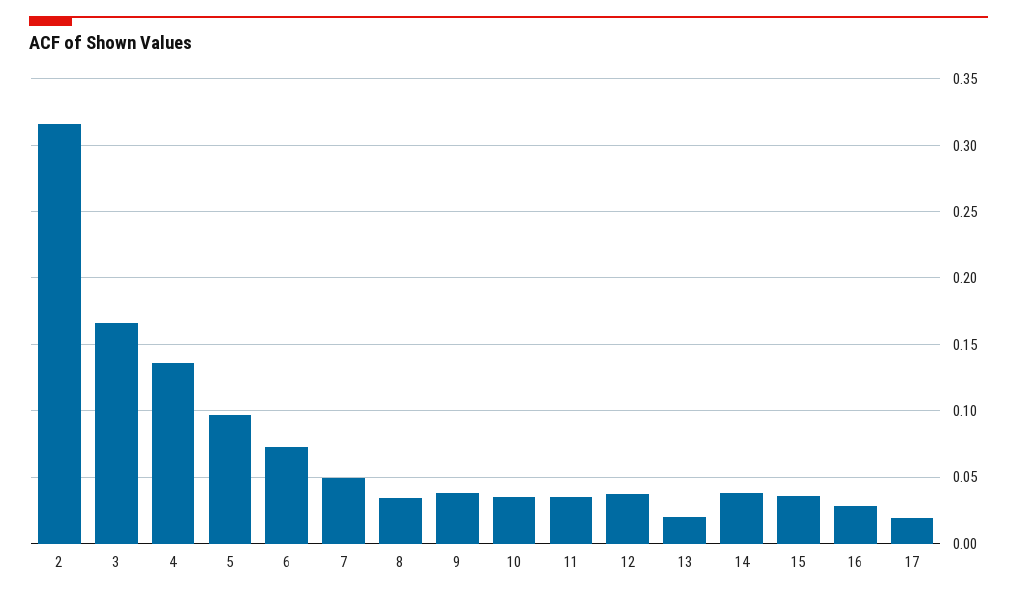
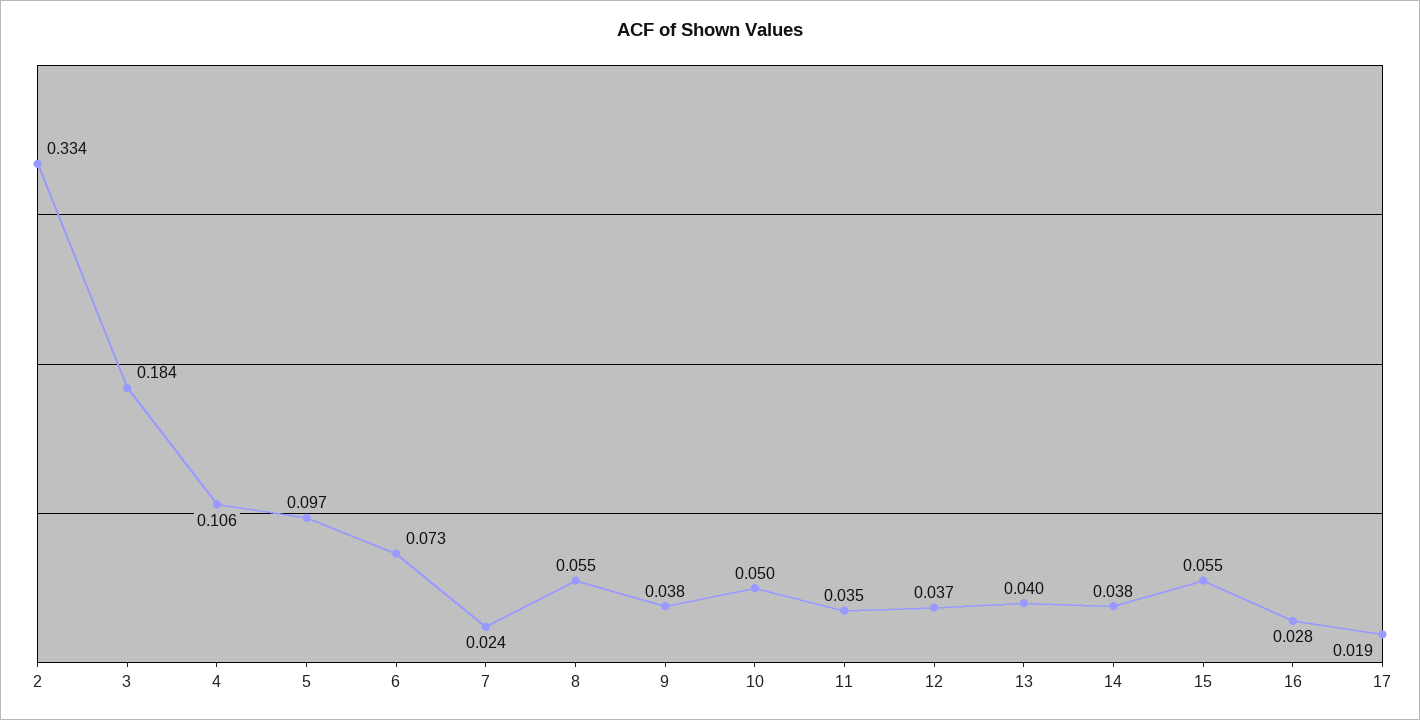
2: 0.315 -> 0.334
3: 0.165 -> 0.184
4: 0.135 -> 0.106
7: 0.05 -> 0.024
8: 0.035 -> 0.055
10: 0.035 -> 0.05
13: 0.02 -> 0.04
15: 0.035 -> 0.055

